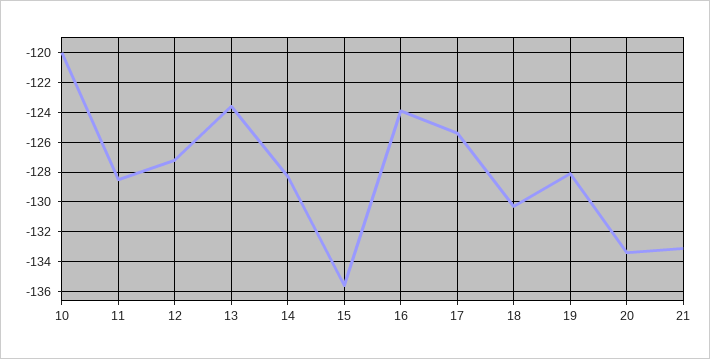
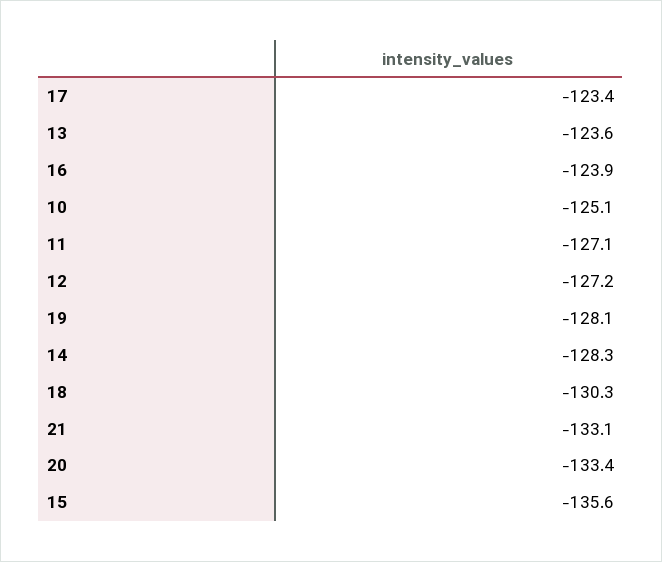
10: -120 -> -125.1
11: -128.5 -> -127.1
17: -125.5 -> -123.4

